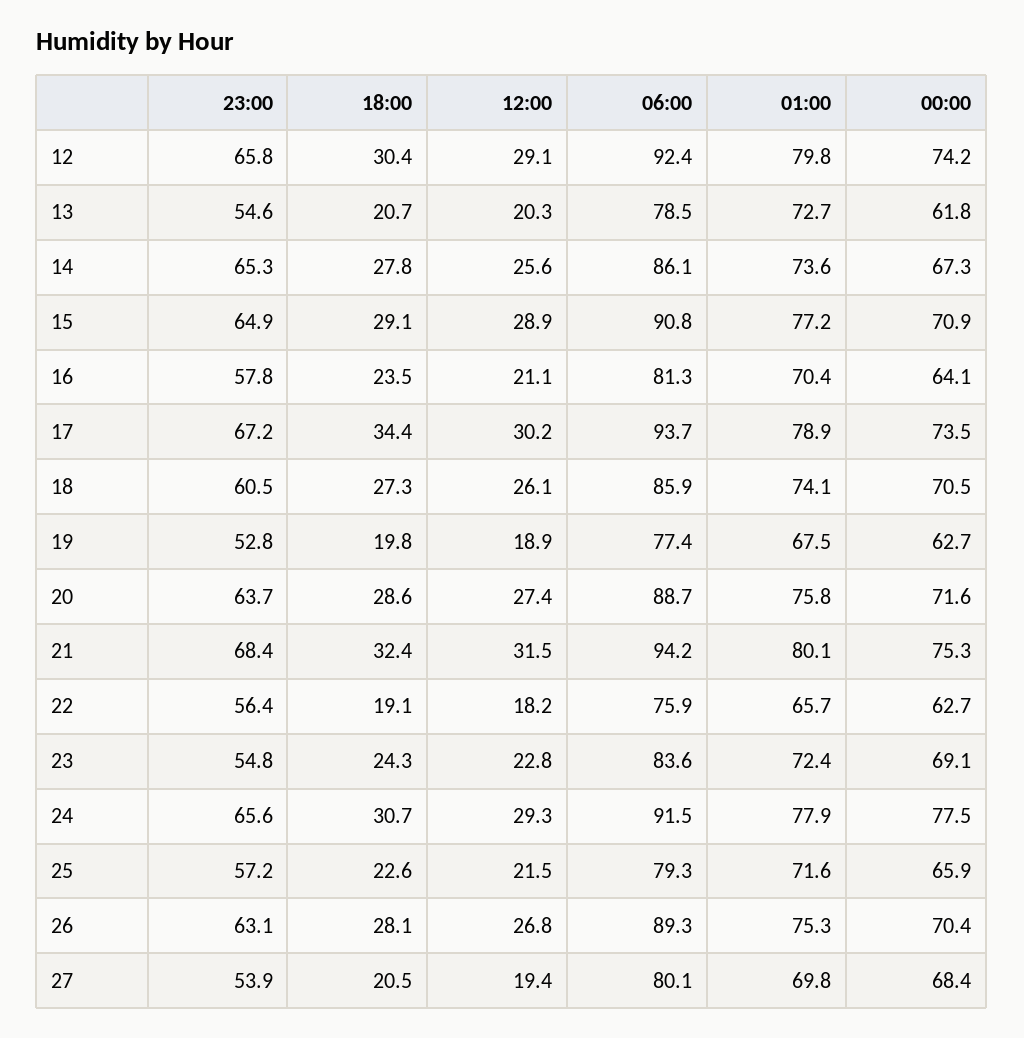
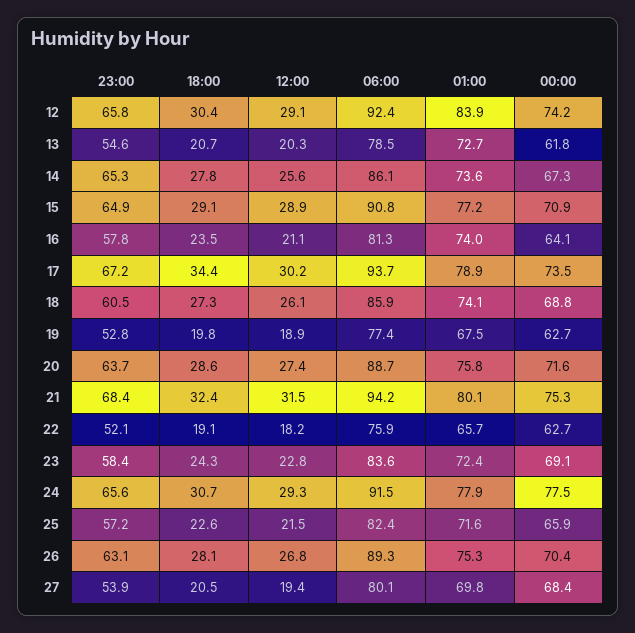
01:00, 12: 79.8 -> 83.9
01:00, 16: 70.4 -> 74
00:00, 18: 70.5 -> 68.8
23:00, 22: 56.4 -> 52.1
23:00, 23: 54.8 -> 58.4
06:00, 25: 79.3 -> 82.4

